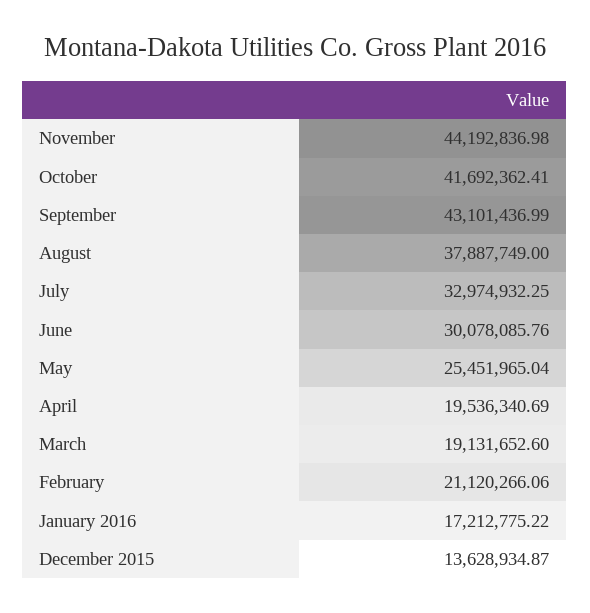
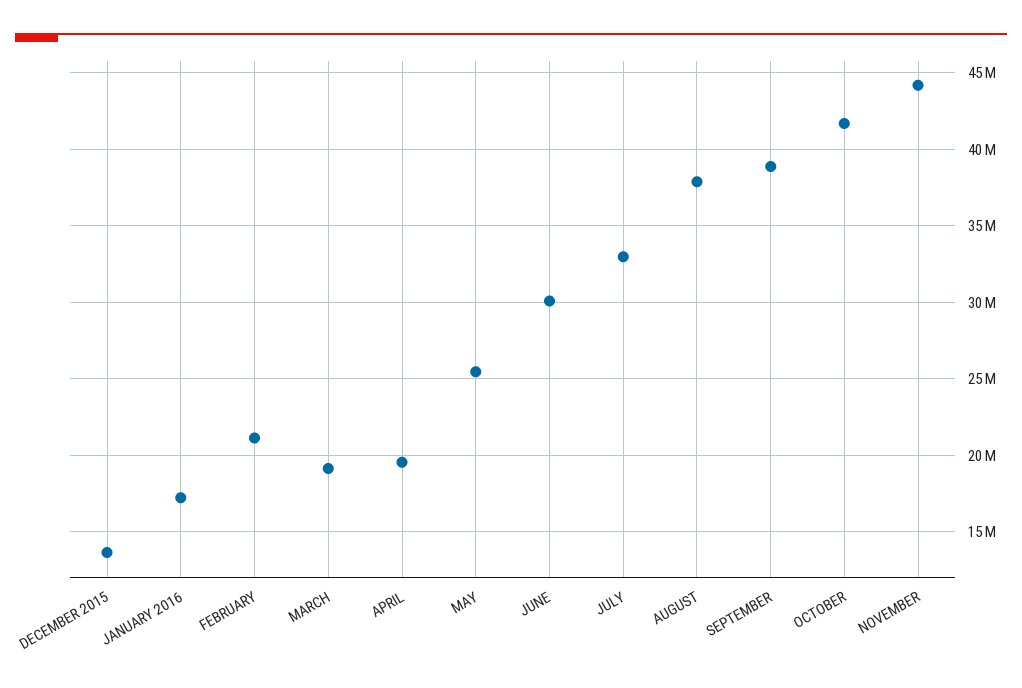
September: 43101436.99 -> 39000000

